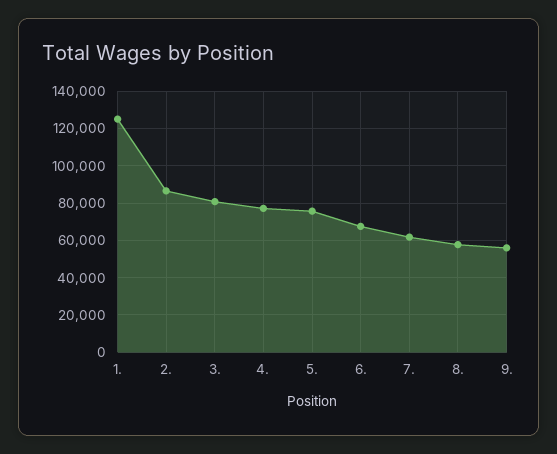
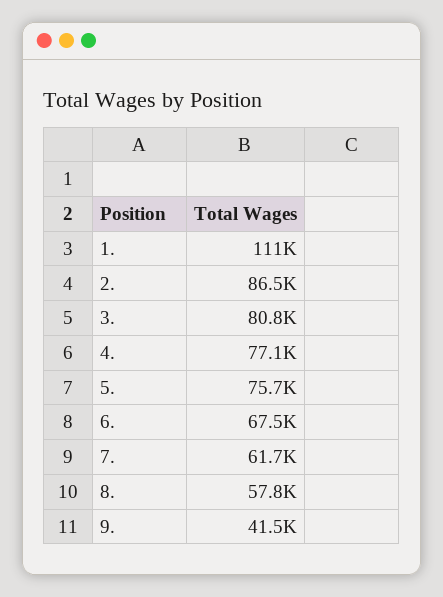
1.: 125000 -> 111000
9.: 55000 -> 41500

